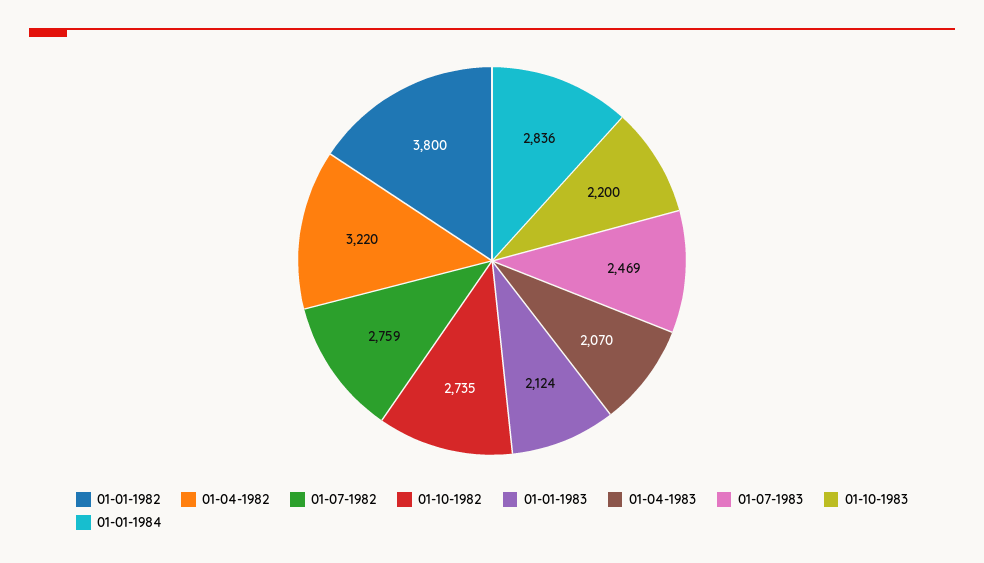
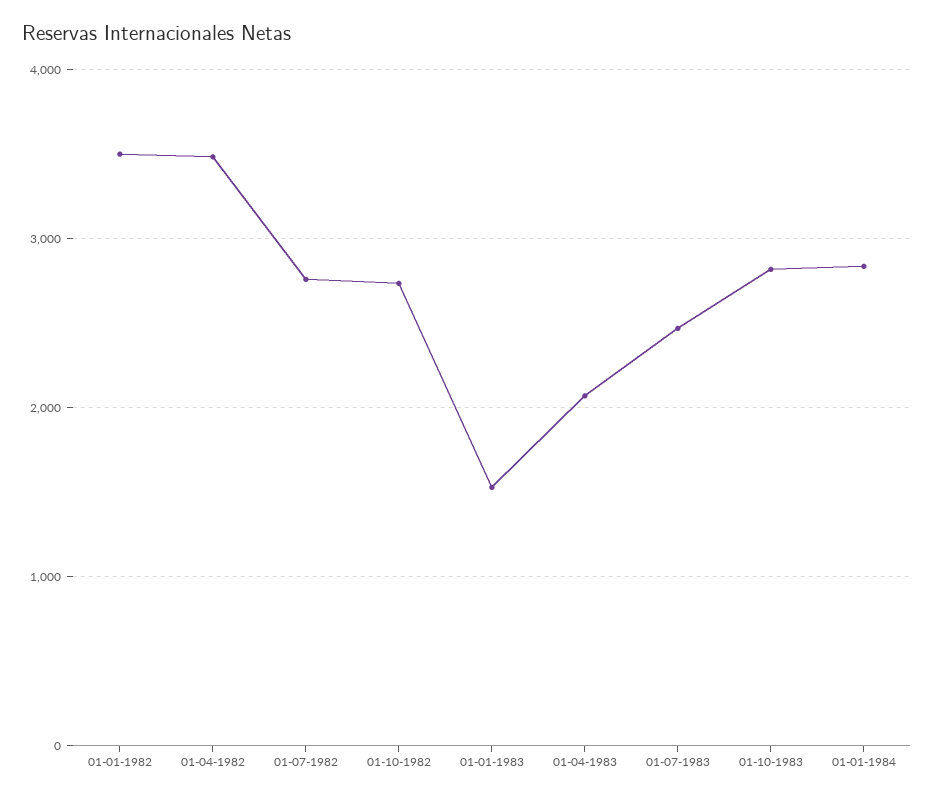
01-01-1982: 3800 -> 3500
01-04-1982: 3220 -> 3500
01-01-1983: 2124 -> 1500
01-10-1983: 2200 -> 2800

